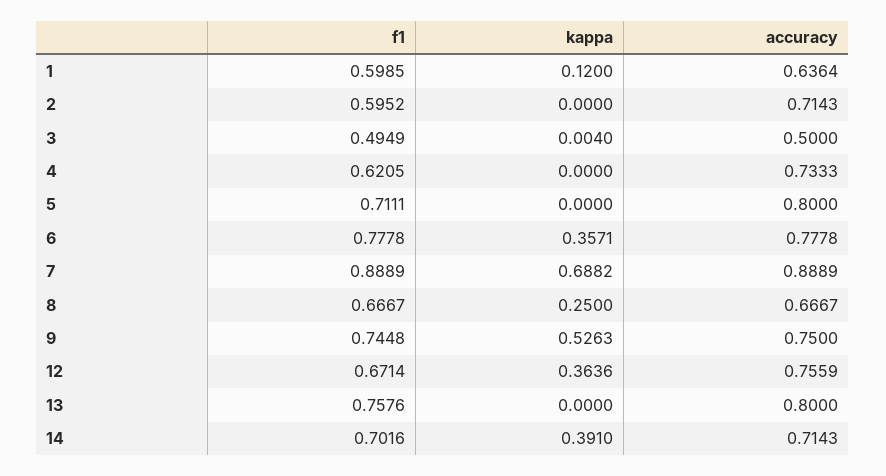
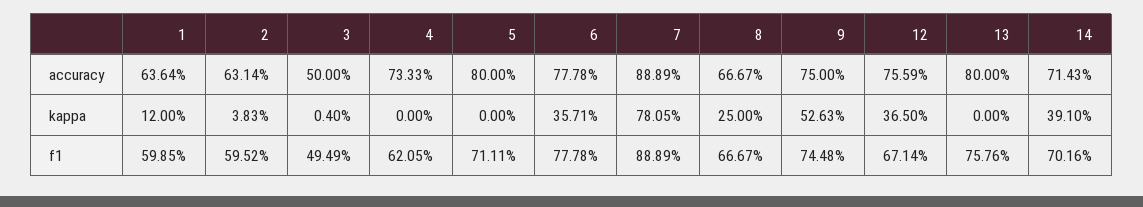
kappa, 2: 0 -> 0.0383
accuracy, 2: 0.7143 -> 0.6314
kappa, 7: 0.6882 -> 0.7805
kappa, 12: 0.3636 -> 0.365

